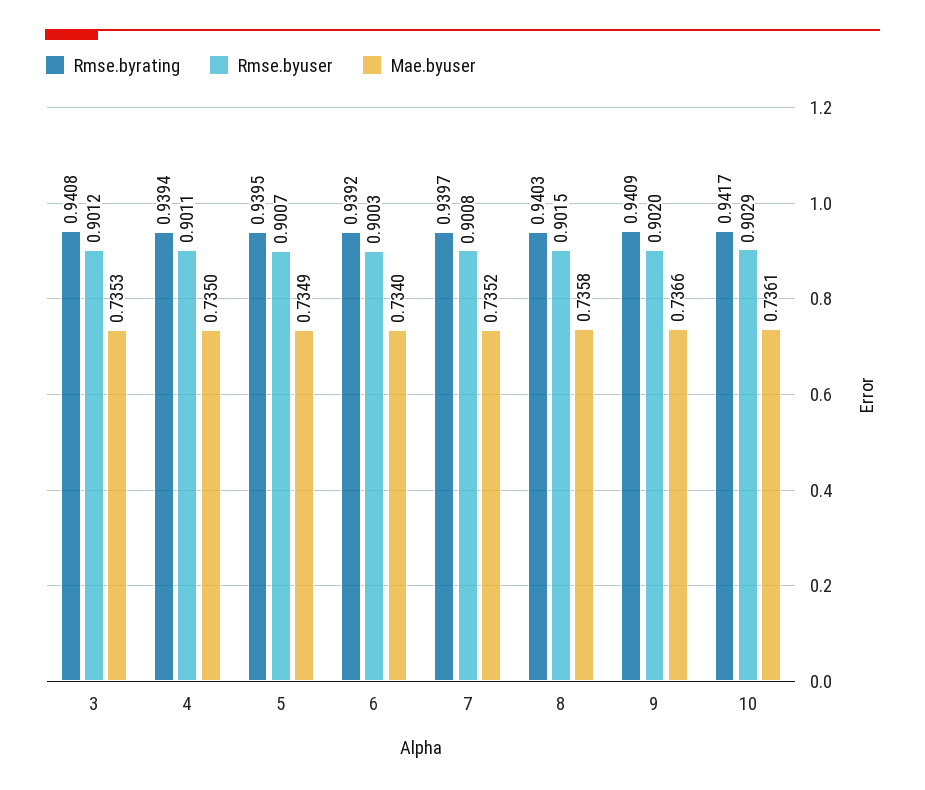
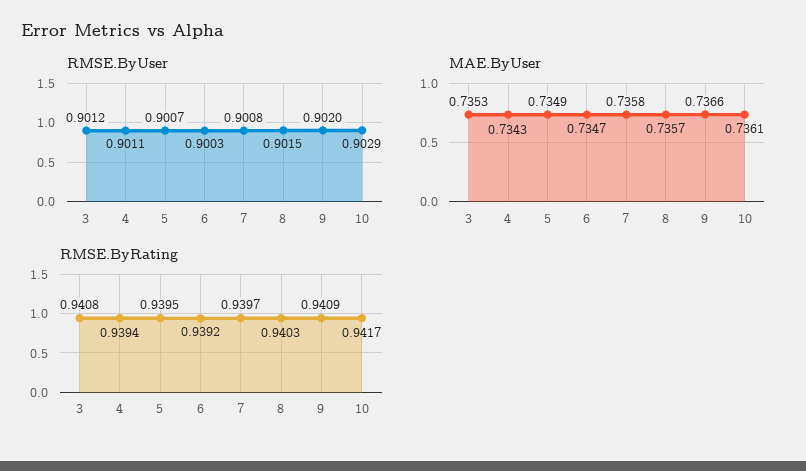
Mae.byuser, 4: 0.735 -> 0.7343
Mae.byuser, 6: 0.734 -> 0.7347
Mae.byuser, 7: 0.7352 -> 0.7358
Mae.byuser, 8: 0.7358 -> 0.7357

